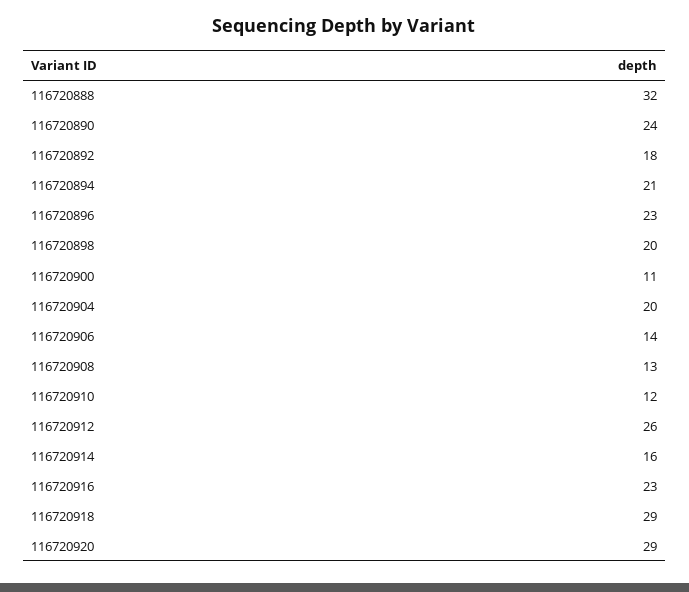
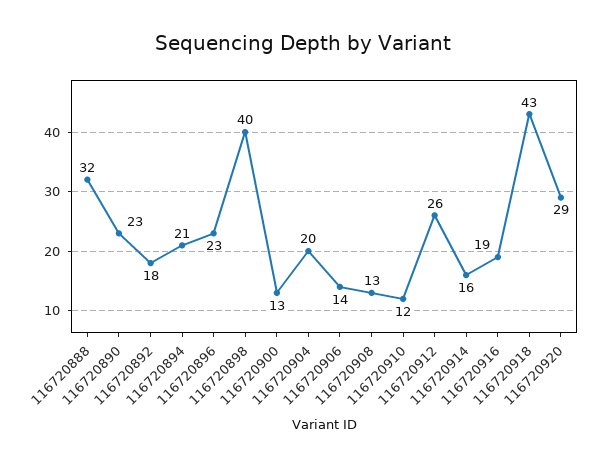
116720890: 24 -> 23
116720898: 20 -> 40
116720900: 11 -> 13
116720916: 23 -> 19
116720918: 29 -> 43

